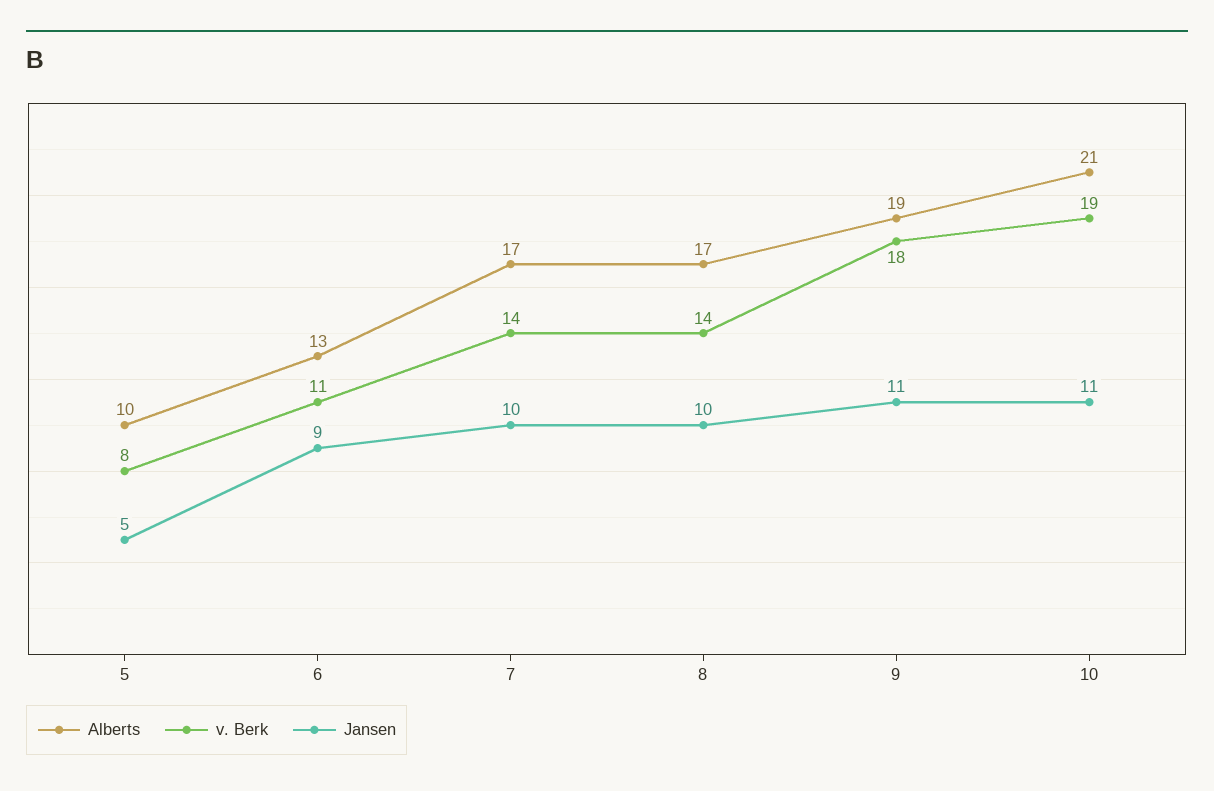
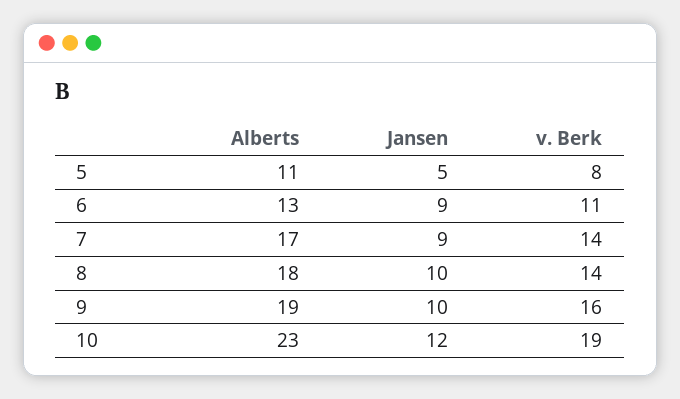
Alberts, 5: 10 -> 11
Jansen, 7: 10 -> 9
Alberts, 8: 17 -> 18
v. Berk, 9: 18 -> 16
Jansen, 9: 11 -> 10
Alberts, 10: 21 -> 23
Jansen, 10: 11 -> 12

